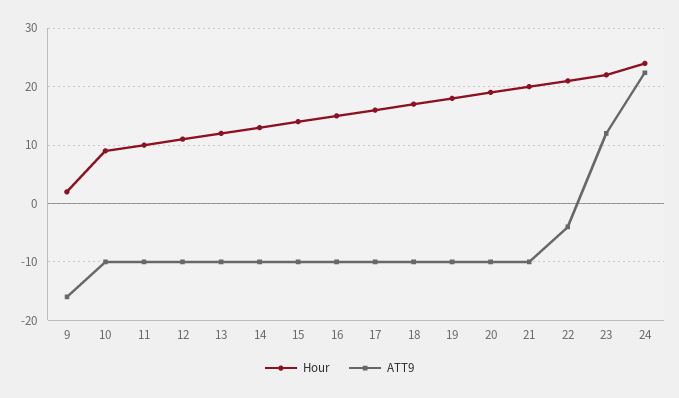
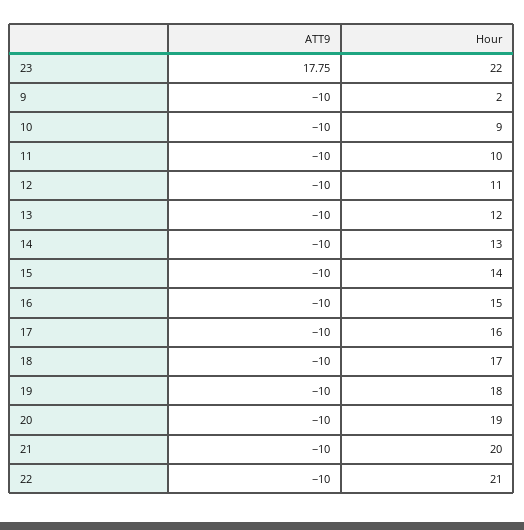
ATT9, 9: -16 -> -10
ATT9, 22: -4 -> -10
ATT9, 23: 12 -> 17.75
Hour, 24: 24 -> none
ATT9, 24: 22 -> none

